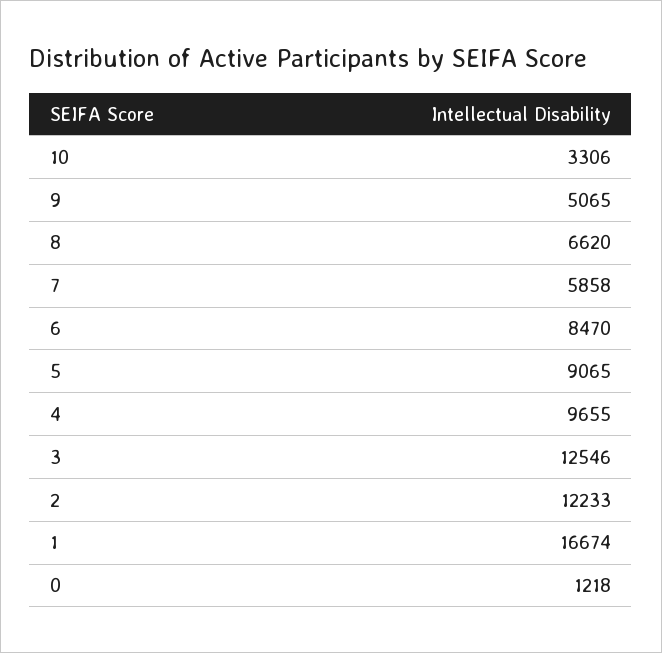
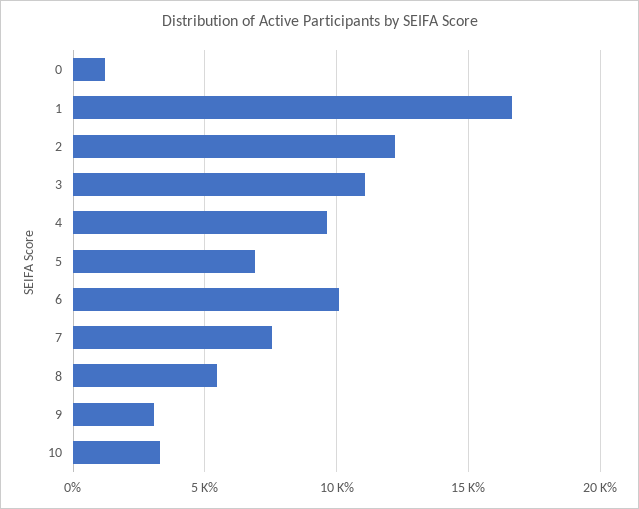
9: 5065 -> 3000
8: 6620 -> 5500
7: 5858 -> 7500
6: 8470 -> 10000
5: 9065 -> 7000
3: 12546 -> 11000

